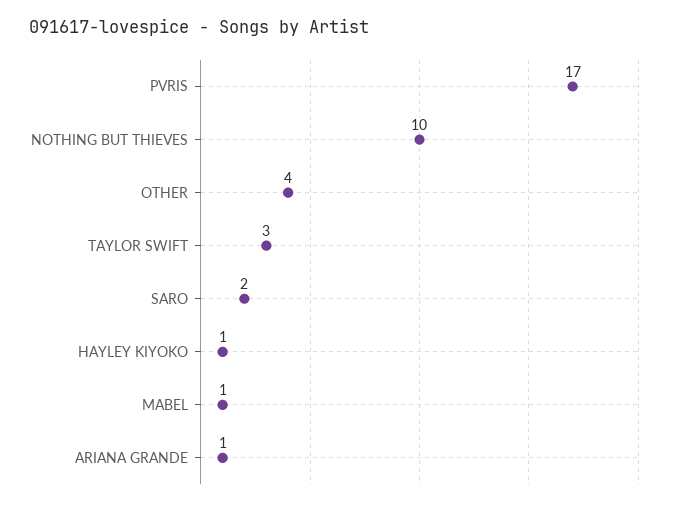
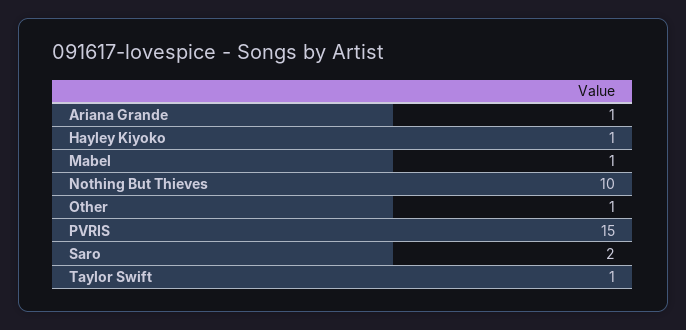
PVRIS: 17 -> 15
OTHER: 4 -> 1
TAYLOR SWIFT: 3 -> 1

